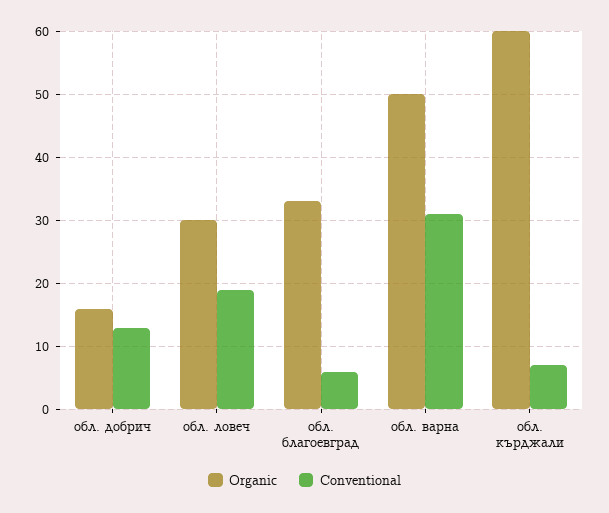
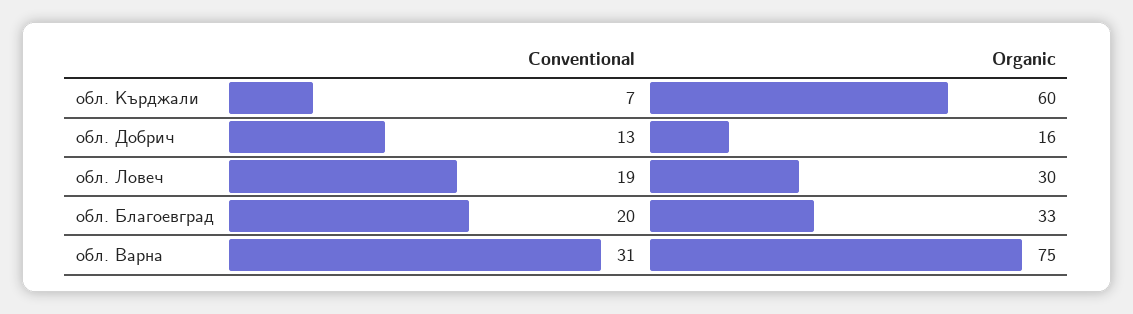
Conventional, обл. благоевград: 6 -> 20
Organic, обл. варна: 50 -> 75

